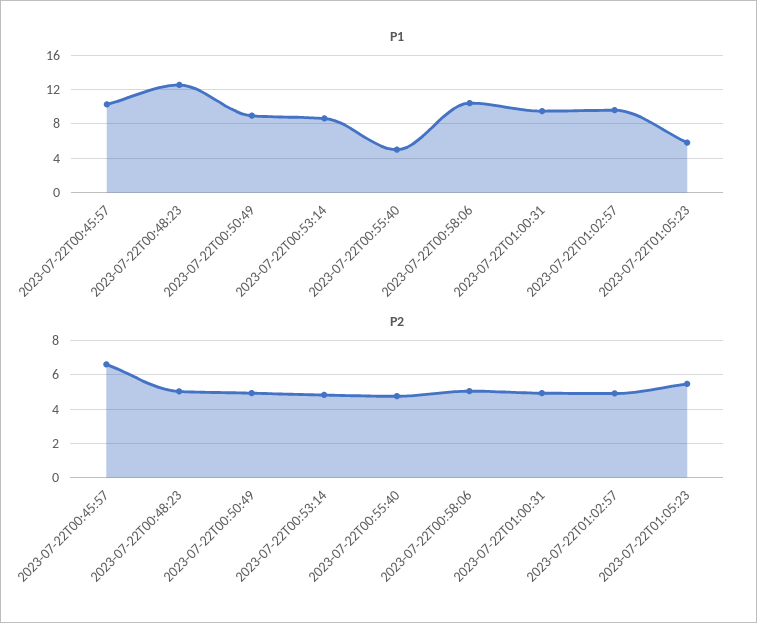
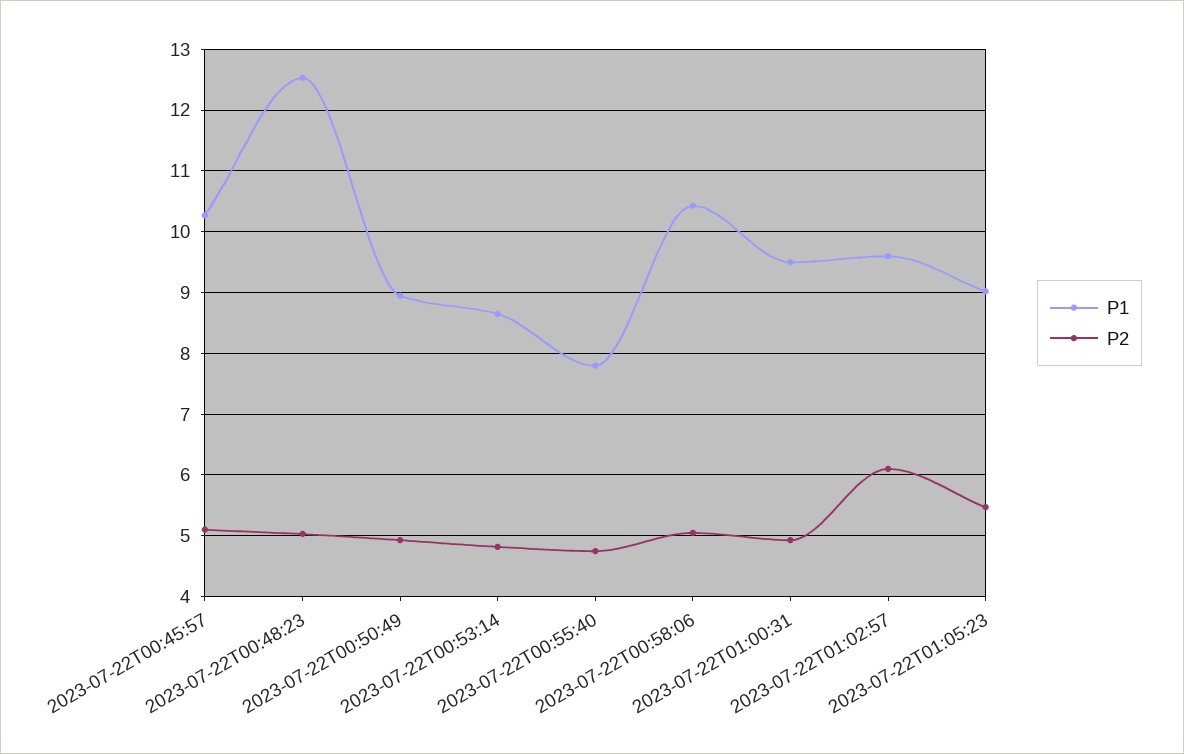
P1, 2023-07-22T00:55:40: 5 -> 7.8
P1, 2023-07-22T01:05:23: 6 -> 9
P2, 2023-07-22T00:45:57: 6.5 -> 5.1
P2, 2023-07-22T01:02:57: 5 -> 6.1

